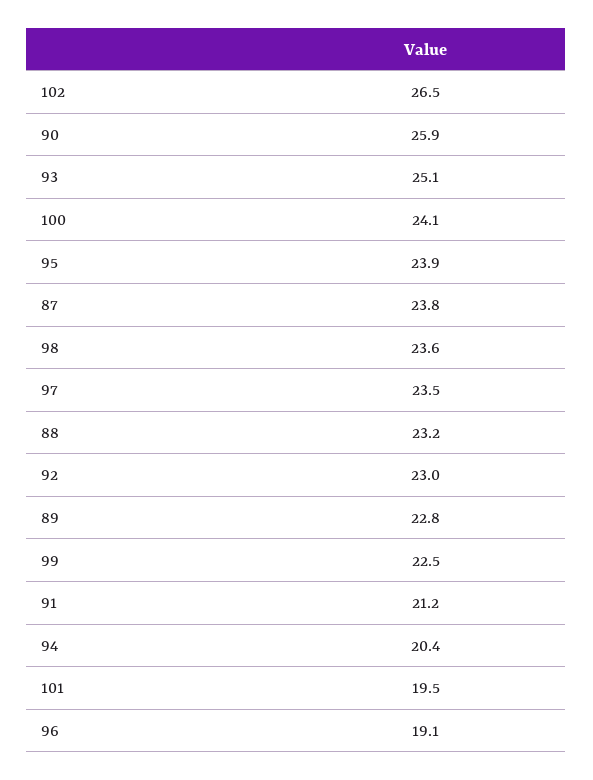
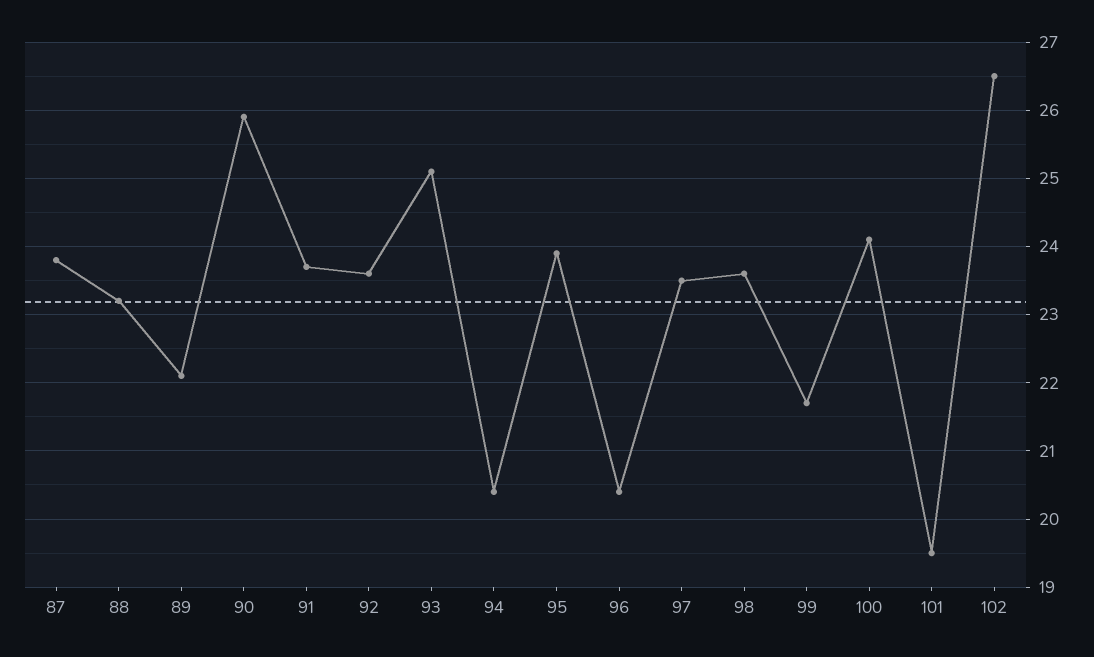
92: 23 -> 23.6
89: 22.8 -> 22.1
99: 22.5 -> 21.7
91: 21.2 -> 23.7
96: 19.1 -> 20.4

